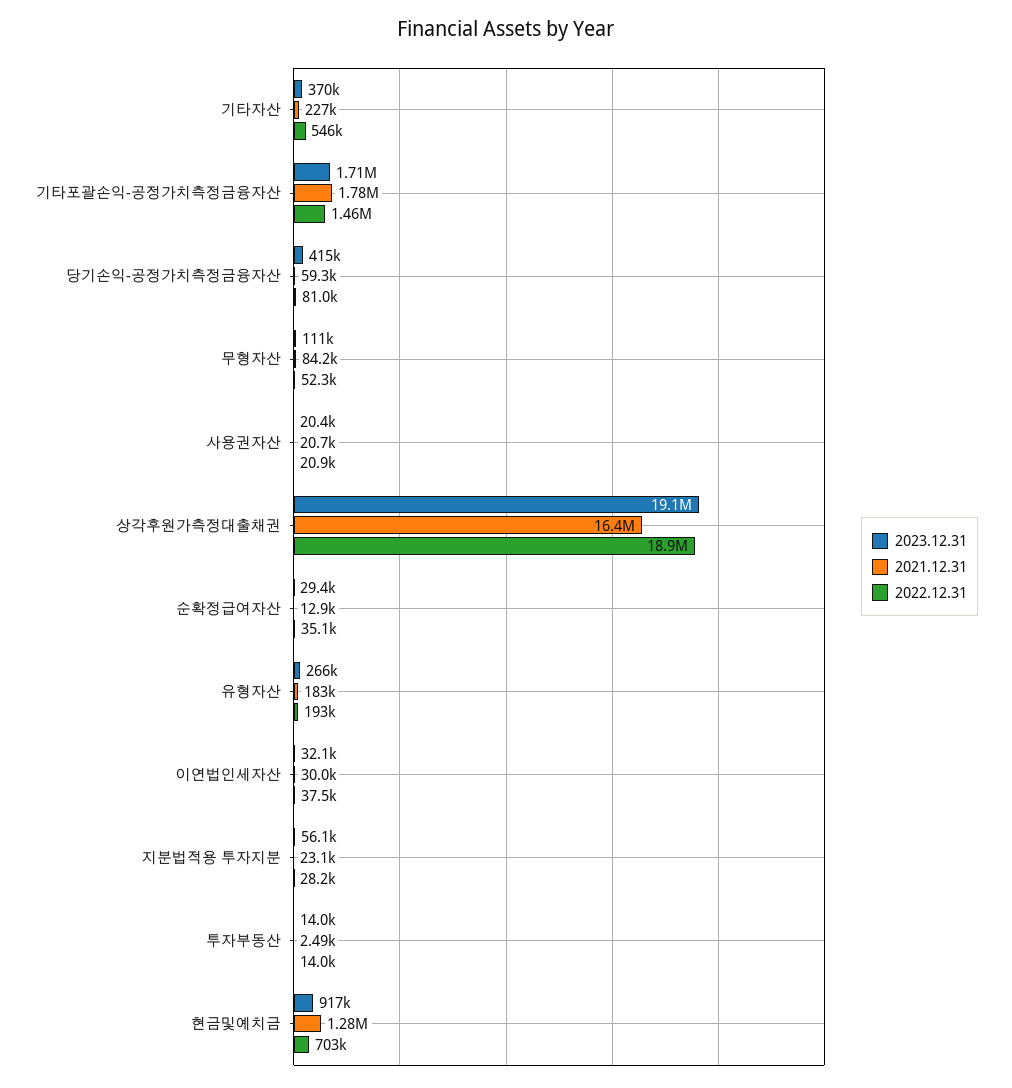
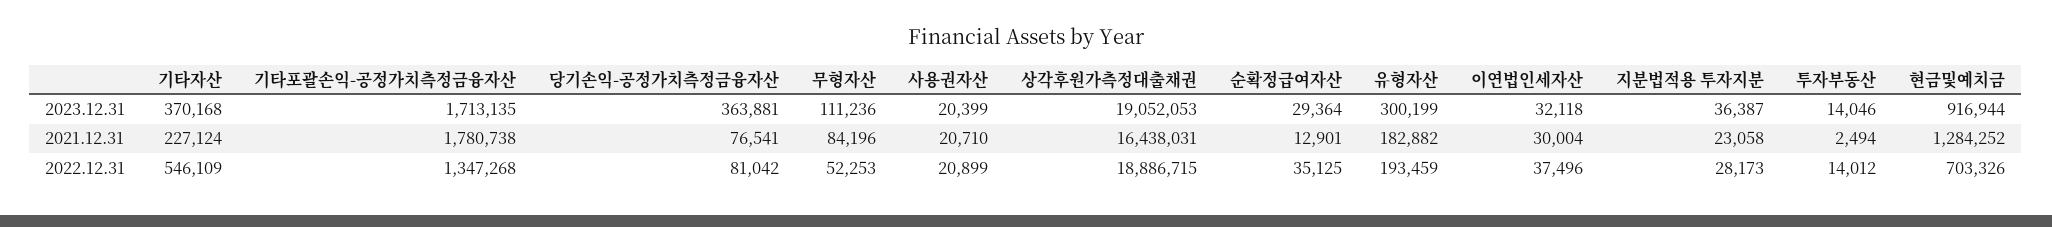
2022.12.31, 기타포괄손익-공정가치측정금융자산: 1460000 -> 1347268
2023.12.31, 당기손익-공정가치측정금융자산: 415000 -> 363881
2021.12.31, 당기손익-공정가치측정금융자산: 59300 -> 76541
2023.12.31, 유형자산: 266000 -> 300199
2023.12.31, 지분법적용 투자지분: 56100 -> 36387

